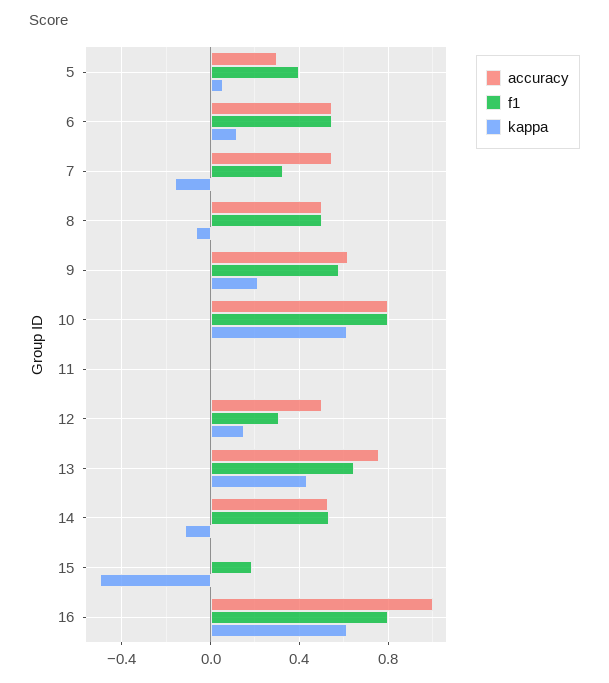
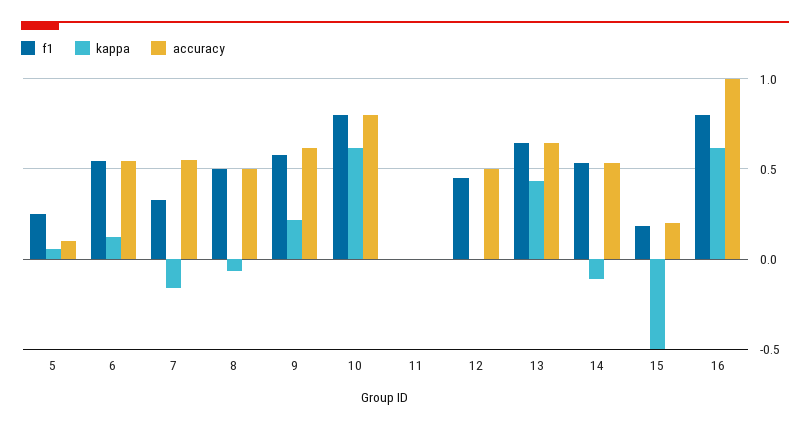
accuracy, 5: 0.3 -> 0.1
f1, 5: 0.4 -> 0.25
f1, 12: 0.3 -> 0.45
kappa, 12: 0.15 -> 0
accuracy, 13: 0.75 -> 0.65
accuracy, 15: 0 -> 0.2

